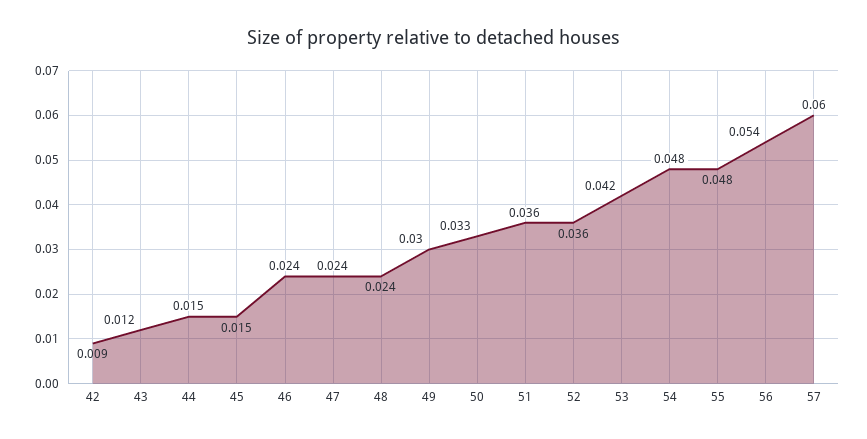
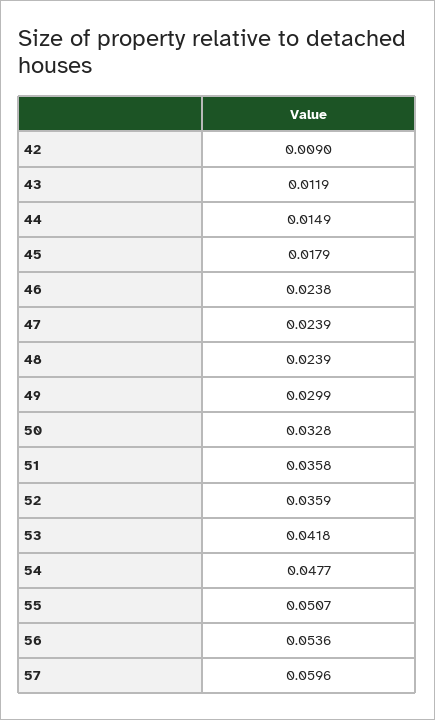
45: 0.015 -> 0.0179
55: 0.048 -> 0.0507

